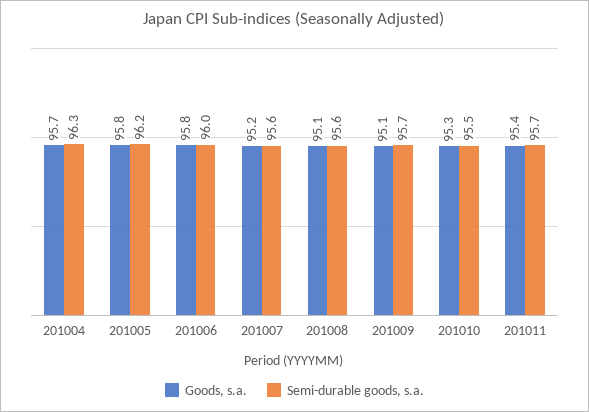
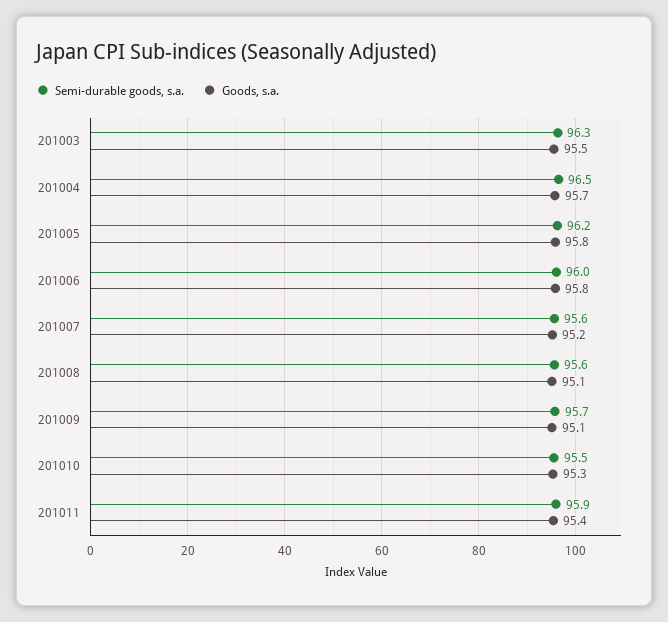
Semi-durable goods, s.a., 201004: 96.3 -> 96.5
Semi-durable goods, s.a., 201011: 95.7 -> 95.9
Semi-durable goods, s.a., 201003: none -> 96.3
Goods, s.a., 201003: none -> 95.5

